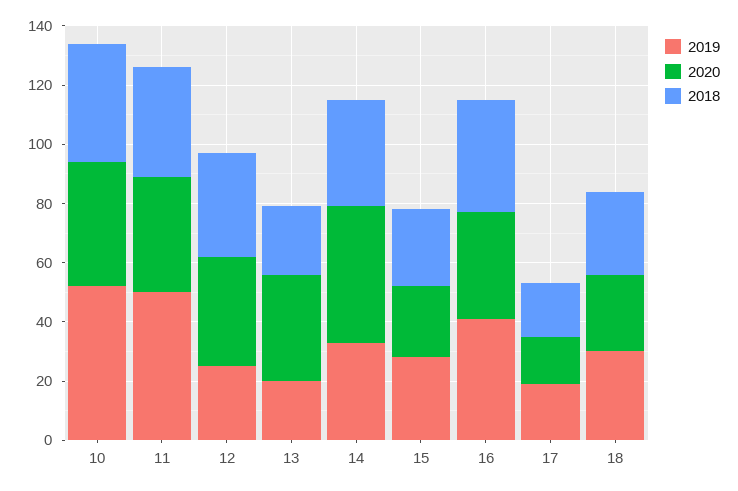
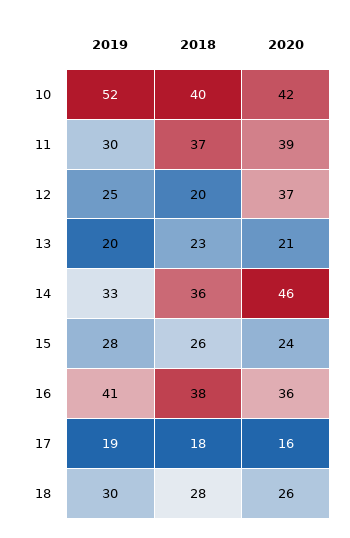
2019, 11: 50 -> 30
2018, 12: 35 -> 20
2020, 13: 35 -> 21

